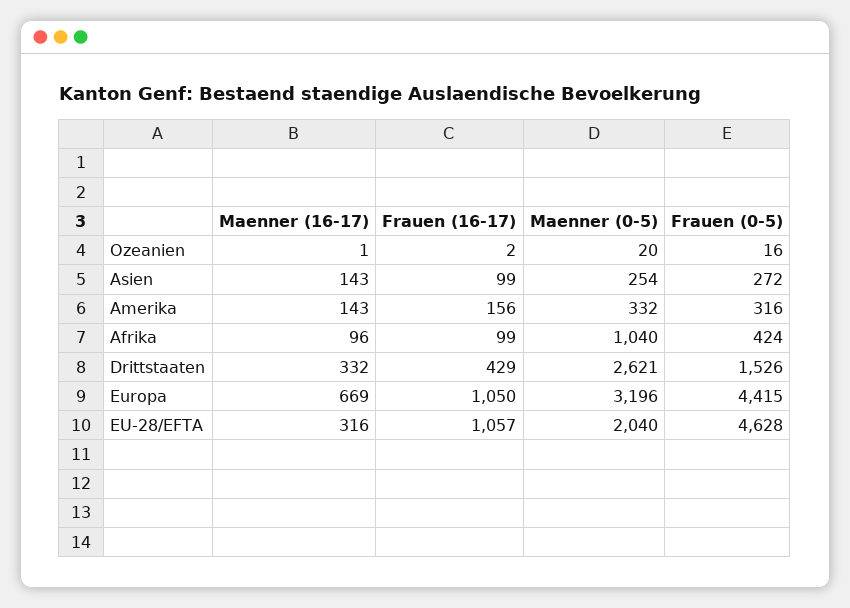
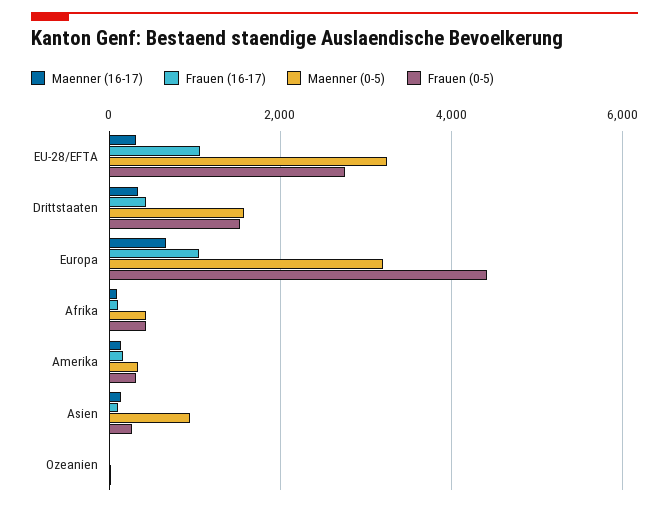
Maenner (0-5), Asien: 254 -> 1000
Maenner (0-5), Afrika: 1040 -> 400
Maenner (0-5), Drittstaaten: 2621 -> 1600
Maenner (0-5), EU-28/EFTA: 2040 -> 3200
Frauen (0-5), EU-28/EFTA: 4628 -> 2800

